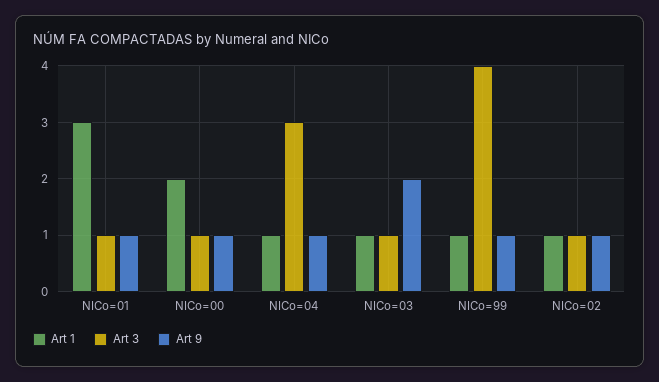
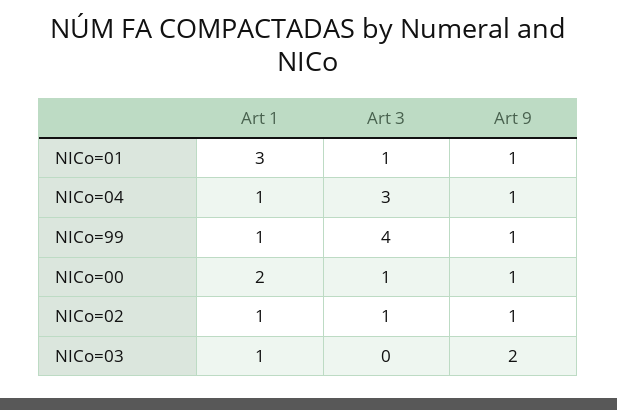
Art 3, NICo=03: 1 -> 0

